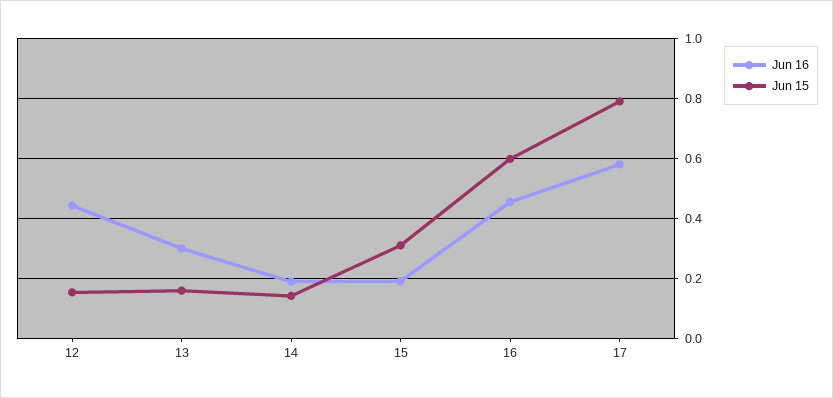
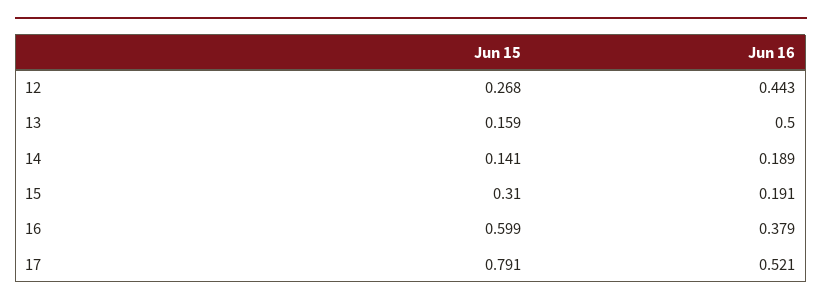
Jun 15, 12: 0.15 -> 0.268
Jun 16, 13: 0.3 -> 0.5
Jun 16, 16: 0.45 -> 0.379
Jun 16, 17: 0.575 -> 0.521

